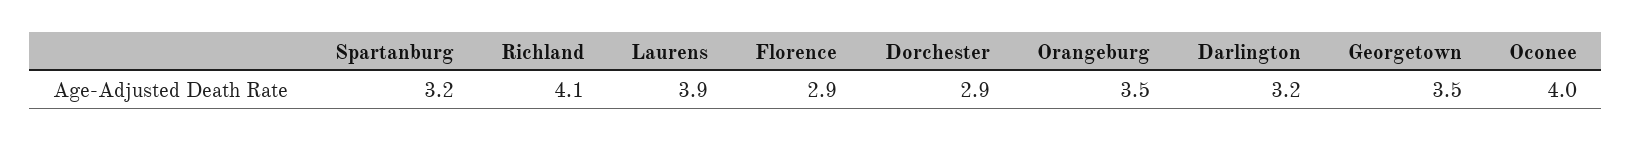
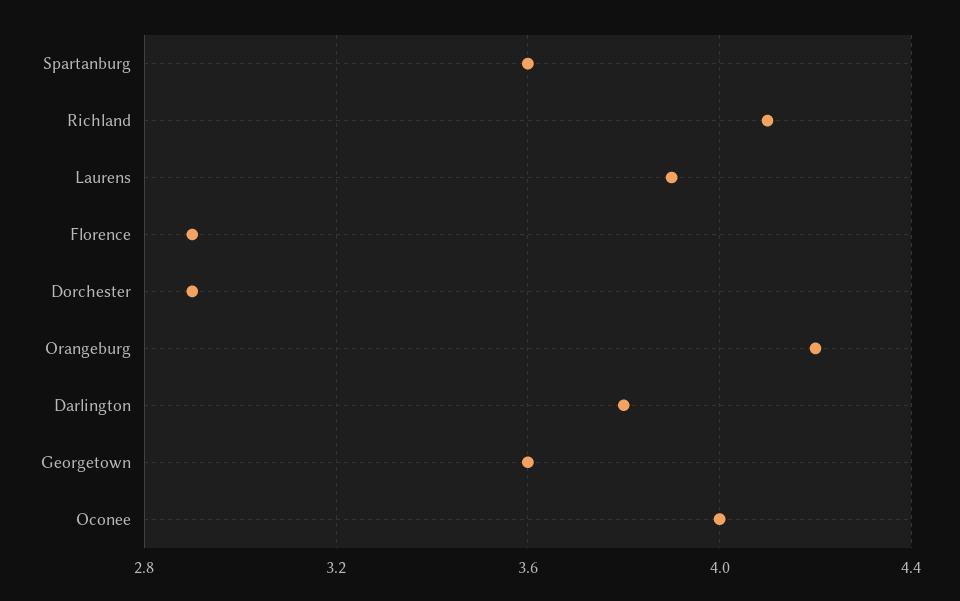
Spartanburg: 3.2 -> 3.6
Orangeburg: 3.5 -> 4.2
Darlington: 3.2 -> 3.8
Georgetown: 3.5 -> 3.6

